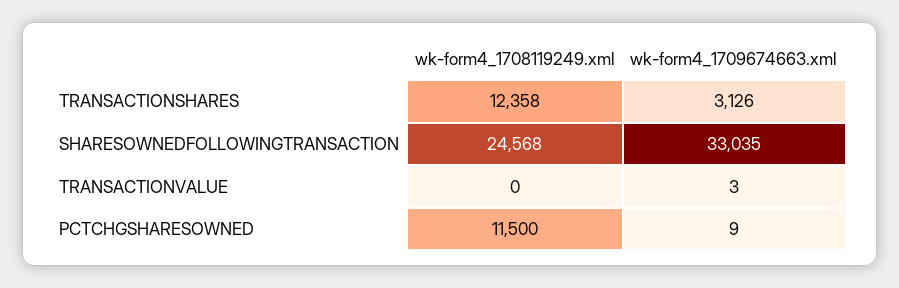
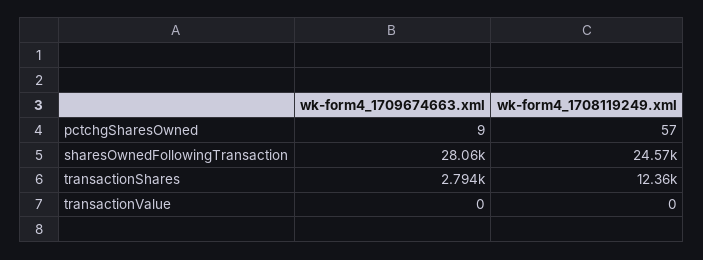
wk-form4_1709674663.xml, TRANSACTIONSHARES: 3126 -> 2794
wk-form4_1709674663.xml, SHARESOWNEDFOLLOWINGTRANSACTION: 33035 -> 28060
wk-form4_1709674663.xml, TRANSACTIONVALUE: 3 -> 0
wk-form4_1708119249.xml, PCTCHGSHARESOWNED: 11500 -> 57

